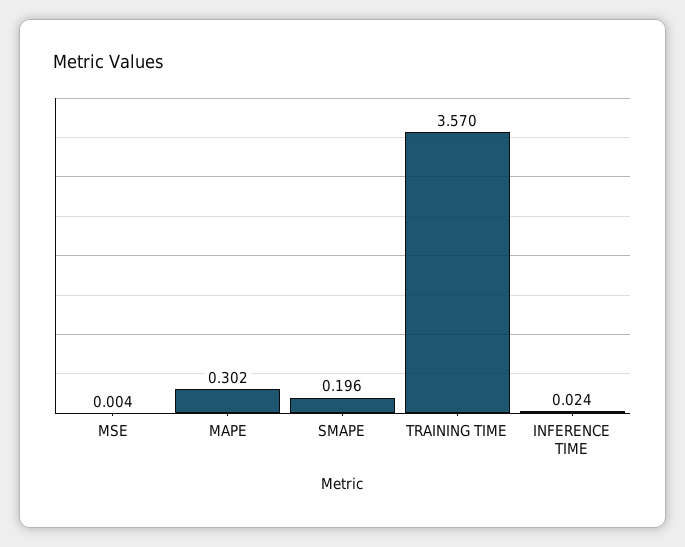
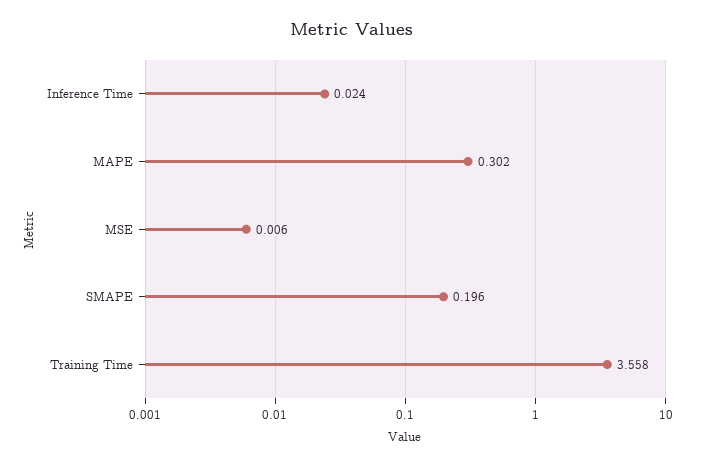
MSE: 0.004 -> 0.006
TRAINING TIME: 3.57 -> 3.558

